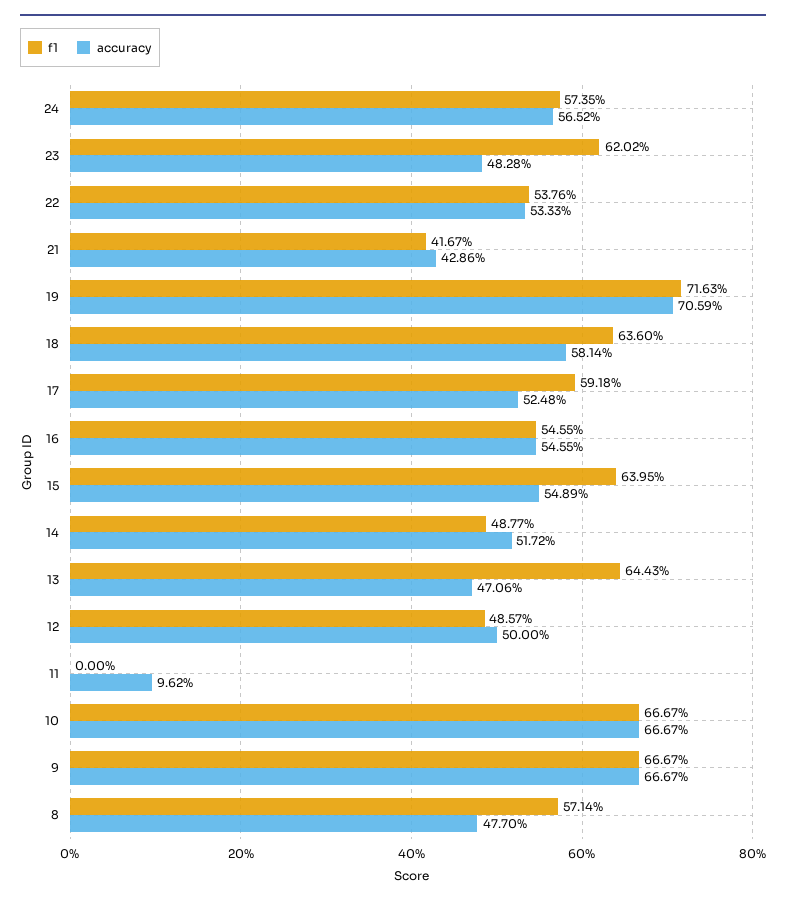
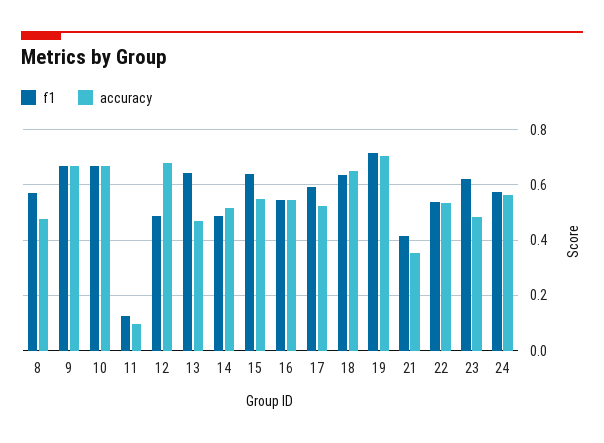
accuracy, 21: 0.4286 -> 0.35
accuracy, 18: 0.5814 -> 0.65
accuracy, 12: 0.5 -> 0.675
f1, 11: 0 -> 0.125

